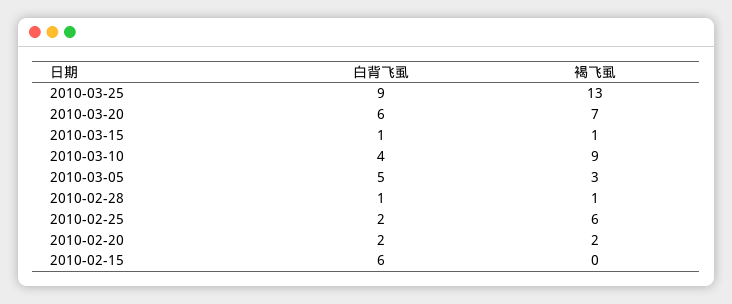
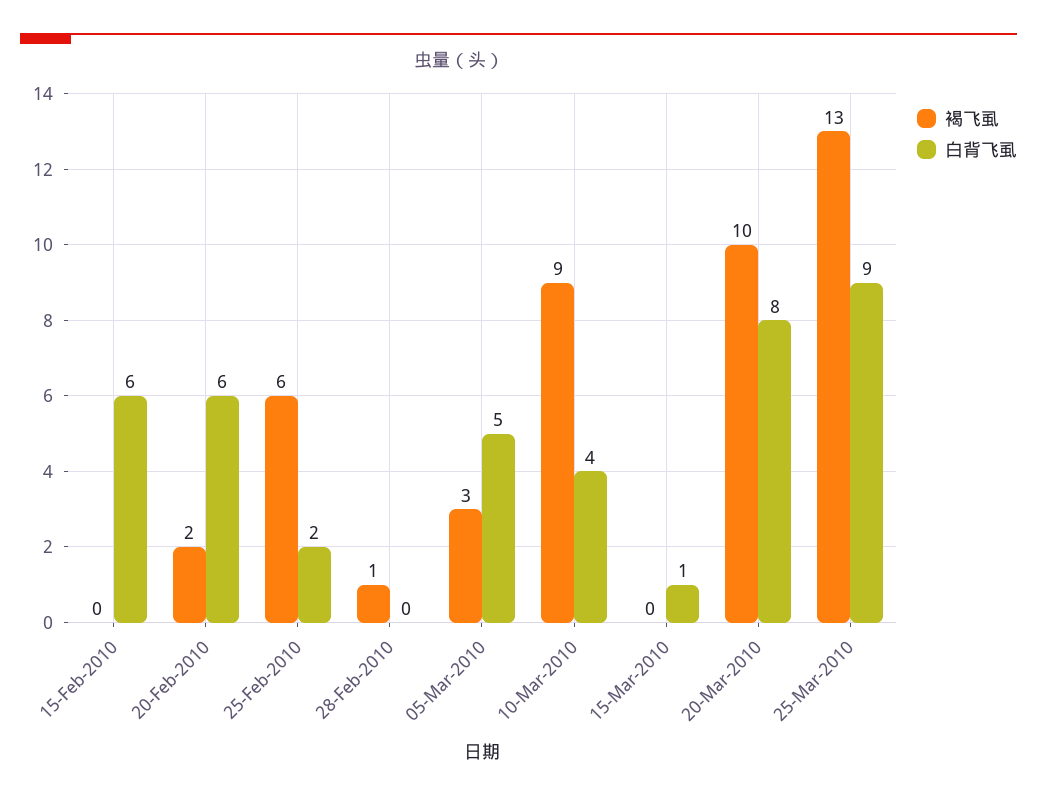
白背飞虱, 2010-03-20: 6 -> 8
褐飞虱, 2010-03-20: 7 -> 10
褐飞虱, 2010-03-15: 1 -> 0
白背飞虱, 2010-02-28: 1 -> 0
白背飞虱, 2010-02-20: 2 -> 6

